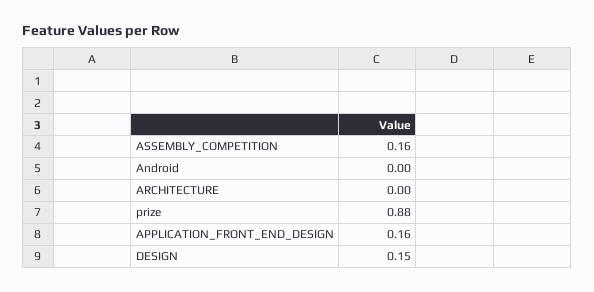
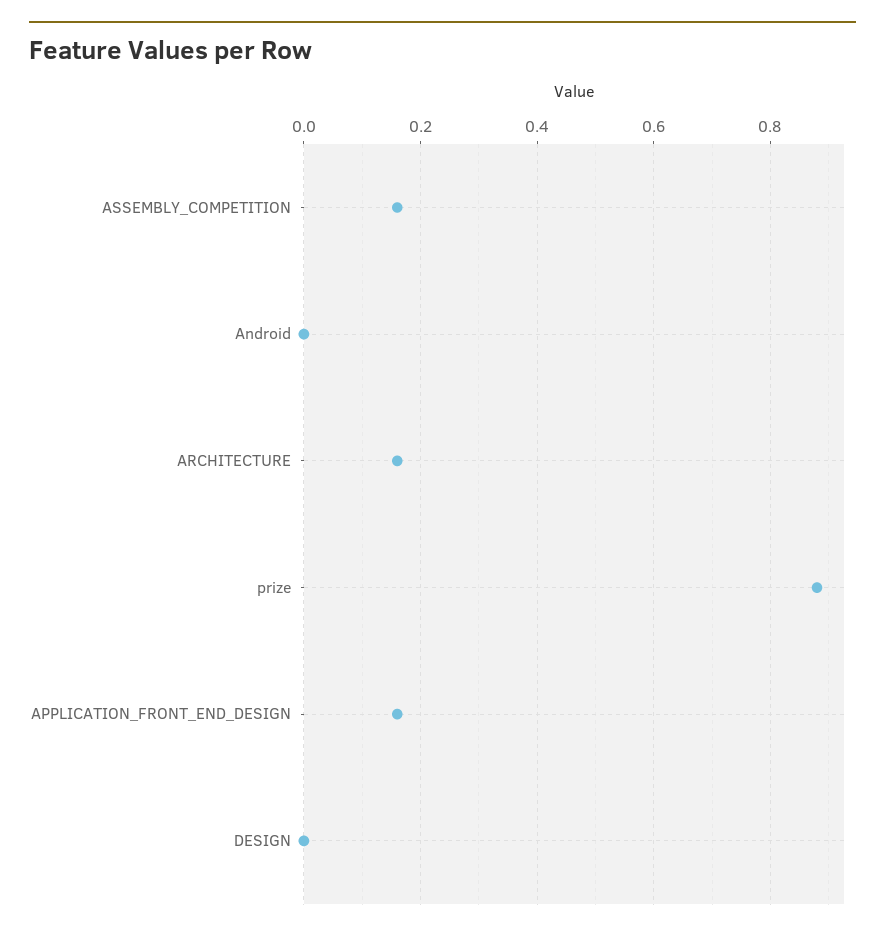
ARCHITECTURE: 0 -> 0.15
DESIGN: 0.15 -> 0

